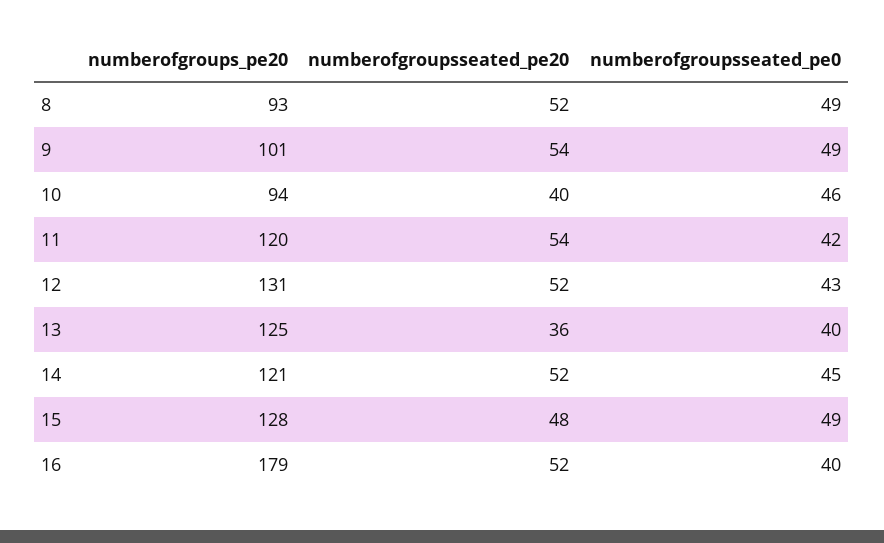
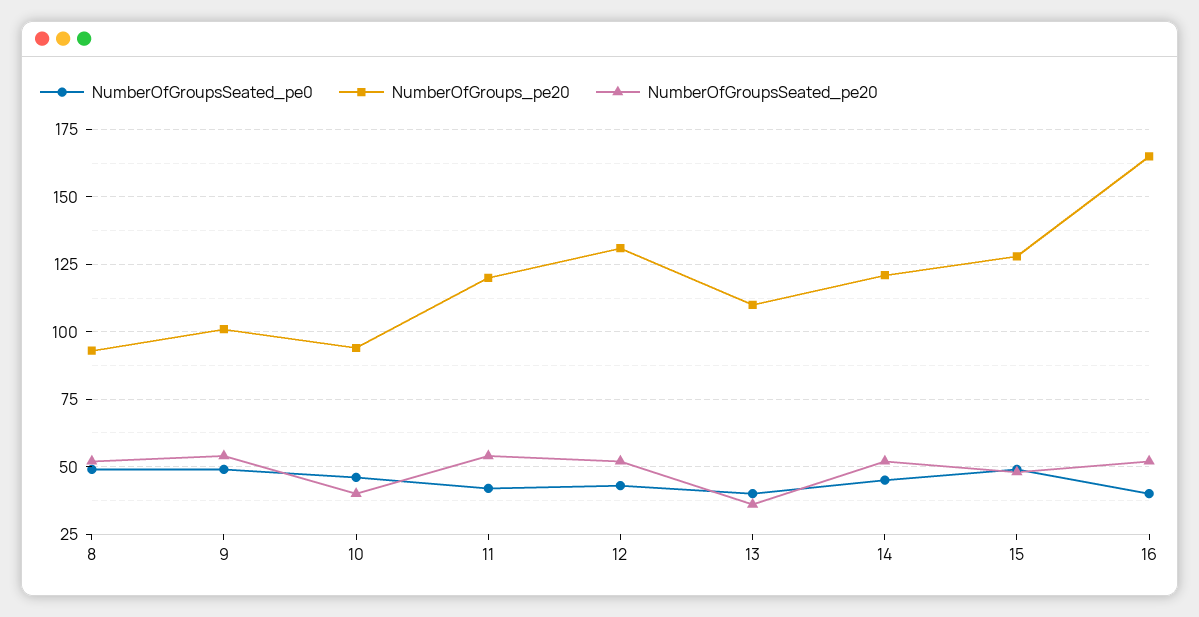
numberofgroups_pe20, 13: 125 -> 110
numberofgroups_pe20, 16: 179 -> 165

